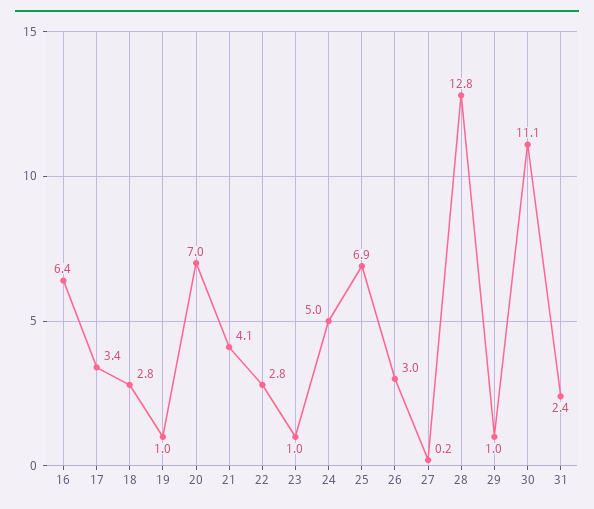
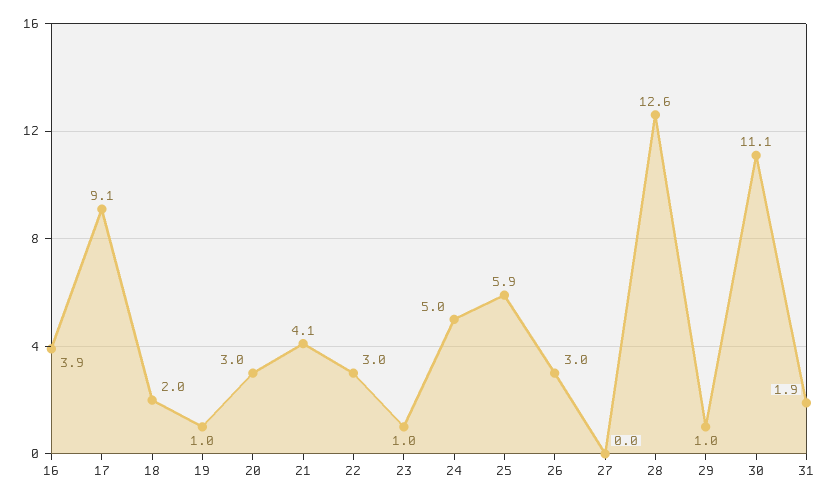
16: 6.4 -> 3.9
17: 3.4 -> 9.1
18: 2.8 -> 2
20: 7 -> 3
22: 2.8 -> 3
25: 6.9 -> 5.9
27: 0.2 -> 0
28: 12.8 -> 12.6
31: 2.4 -> 1.9

